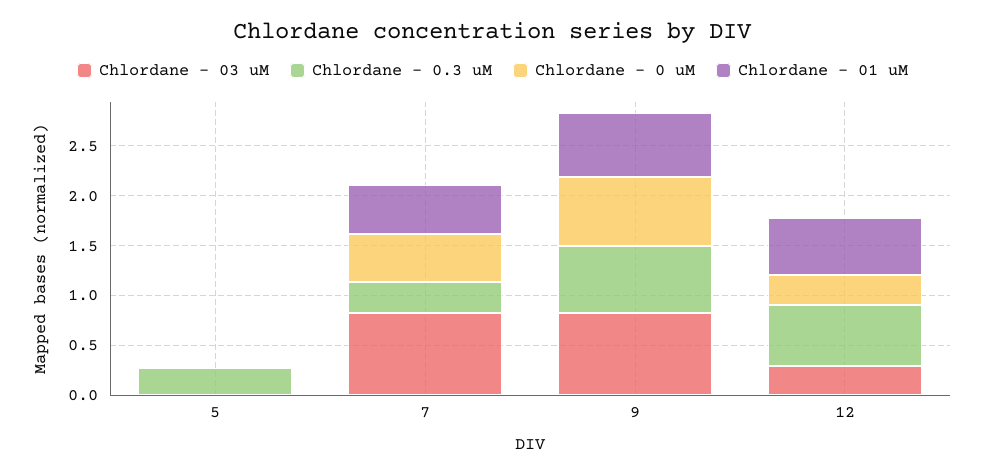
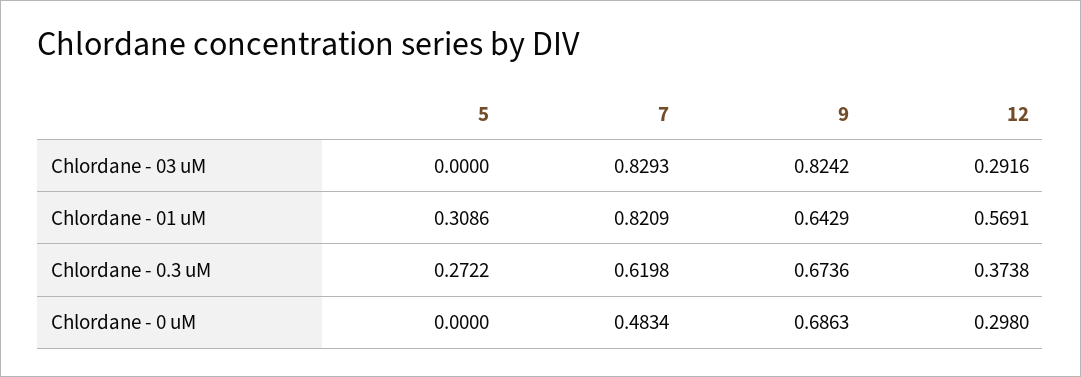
Chlordane - 01 uM, 5: 0 -> 0.3086
Chlordane - 0.3 uM, 7: 0.3 -> 0.6198
Chlordane - 01 uM, 7: 0.5 -> 0.8209
Chlordane - 0.3 uM, 12: 0.6 -> 0.3738

